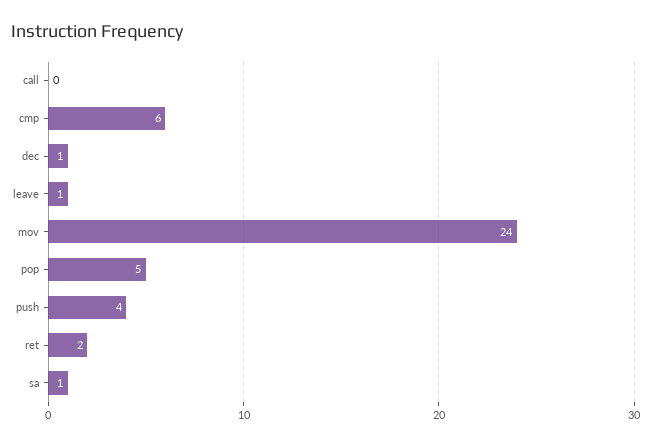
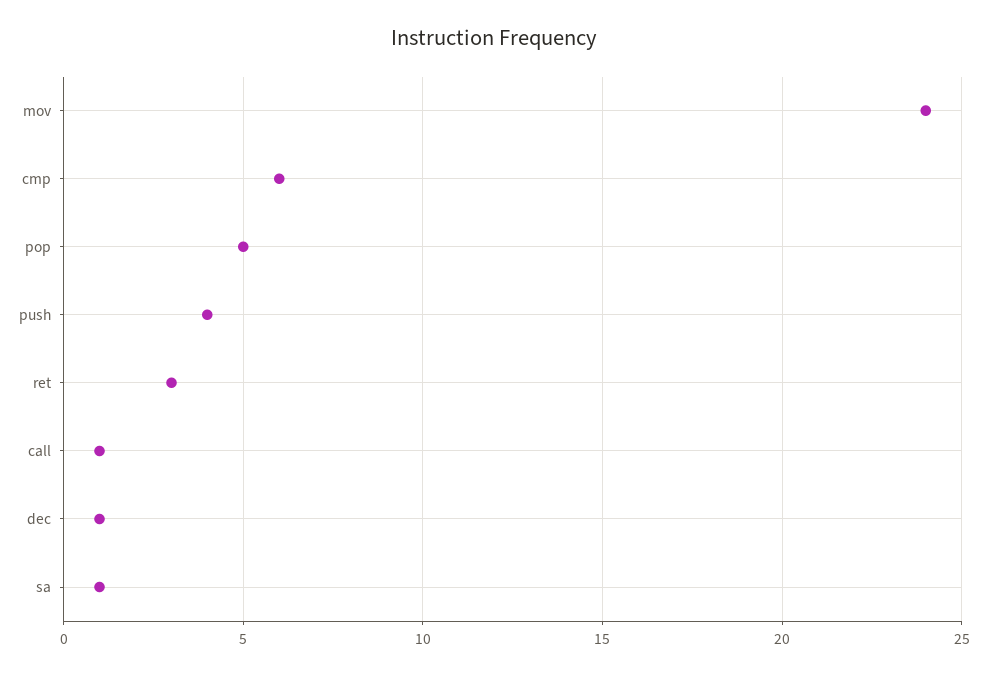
call: 0 -> 1
leave: 1 -> none
ret: 2 -> 3

